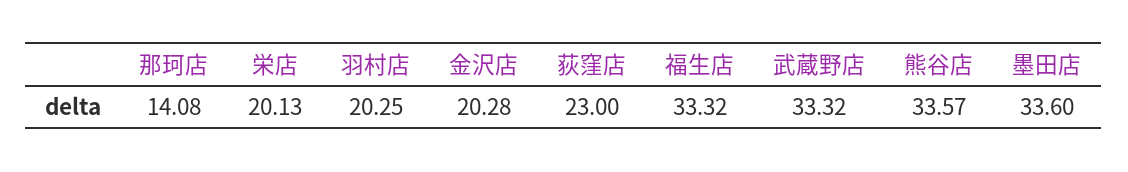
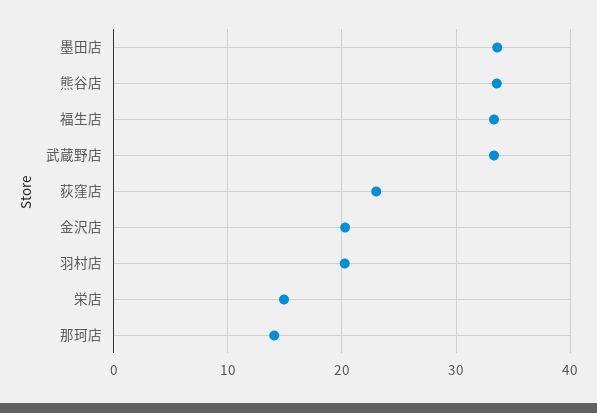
栄店: 20.13 -> 15

